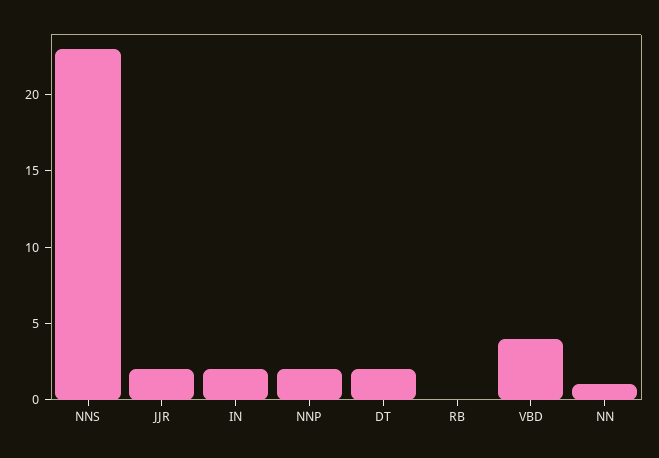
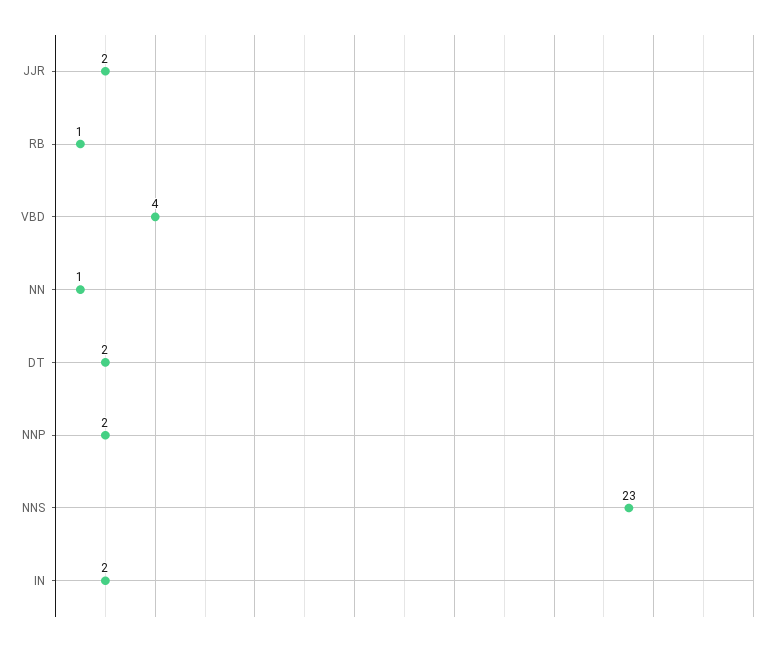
RB: 0 -> 1

